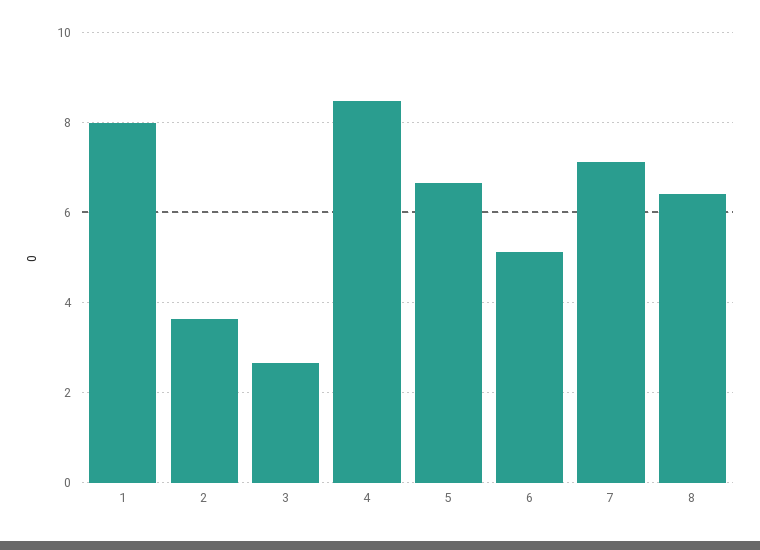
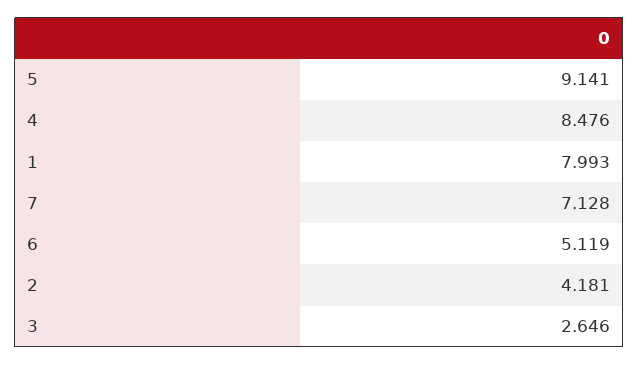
2: 3.6 -> 4.181
5: 6.6 -> 9.141
8: 6.4 -> none

